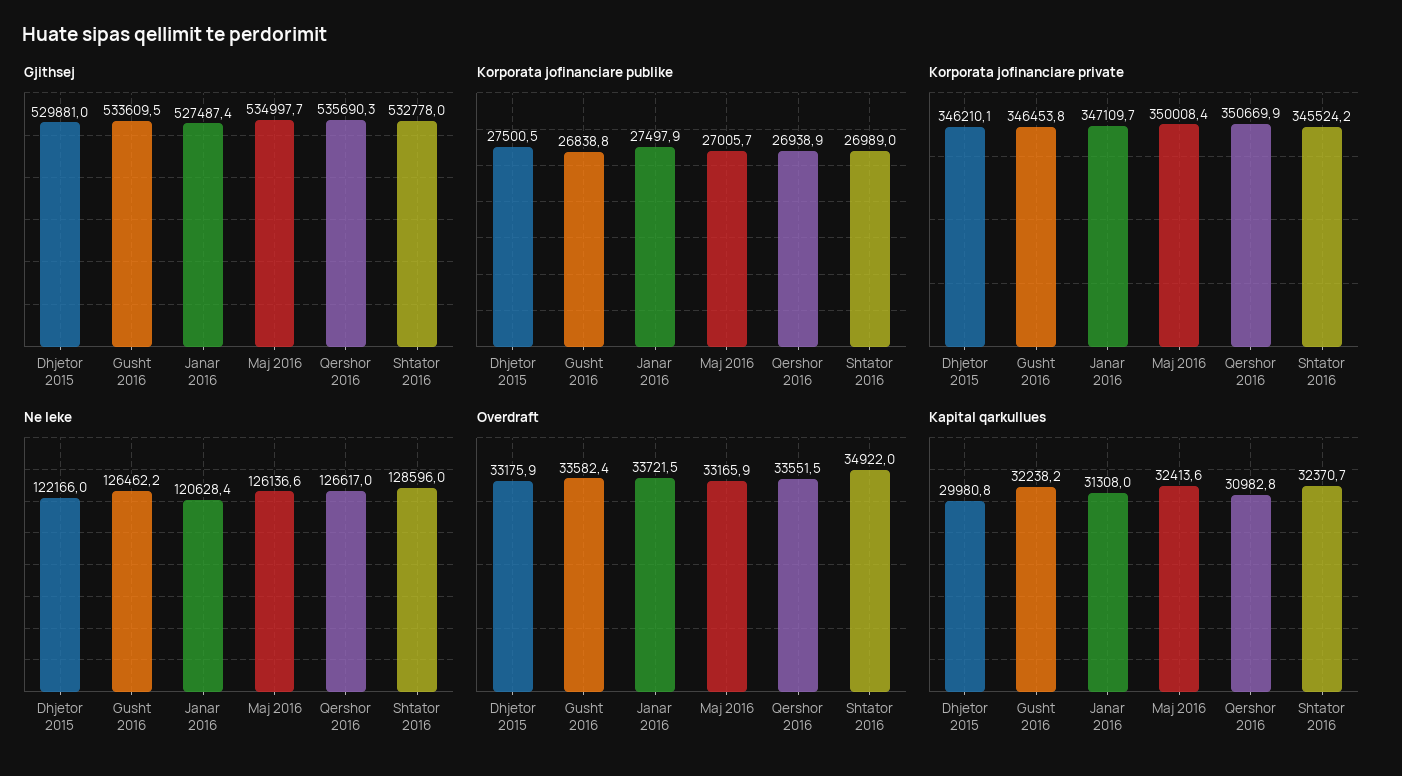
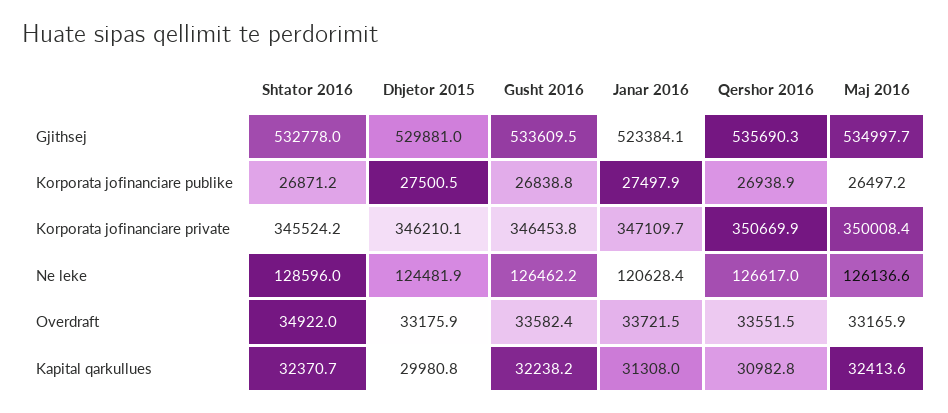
Gjithsej, Janar 2016: 527487.4 -> 523384.1
Korporata jofinanciare publike, Maj 2016: 27005.7 -> 26497.2
Korporata jofinanciare publike, Shtator 2016: 26989 -> 26871.2
Ne leke, Dhjetor 2015: 122166 -> 124481.9

